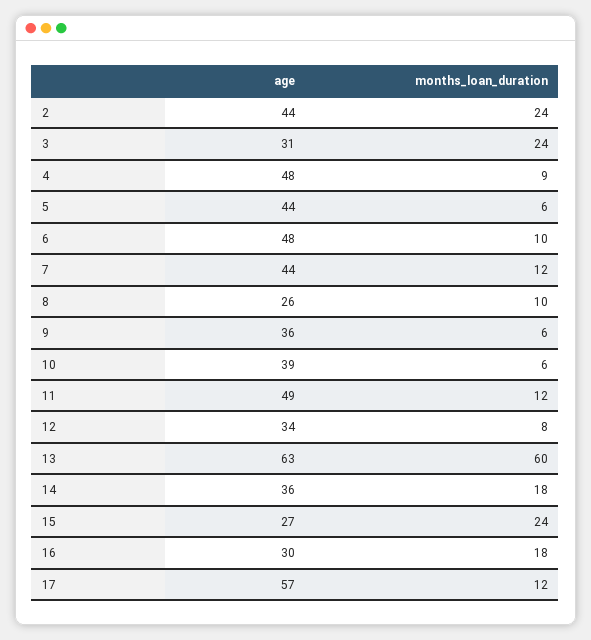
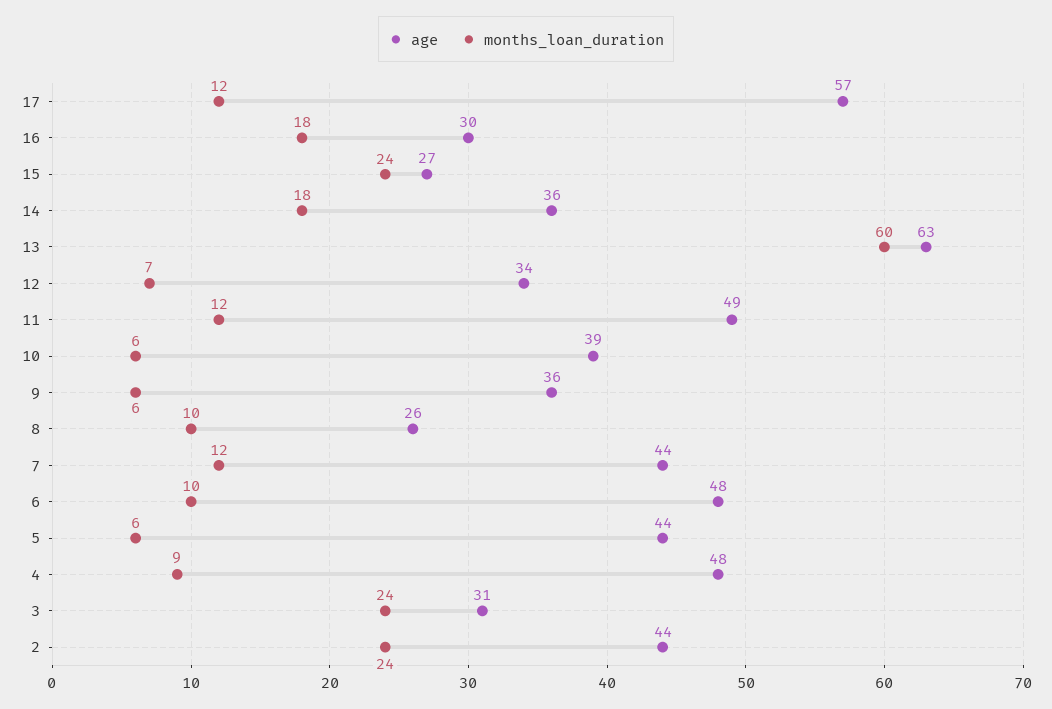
months_loan_duration, 12: 8 -> 7

